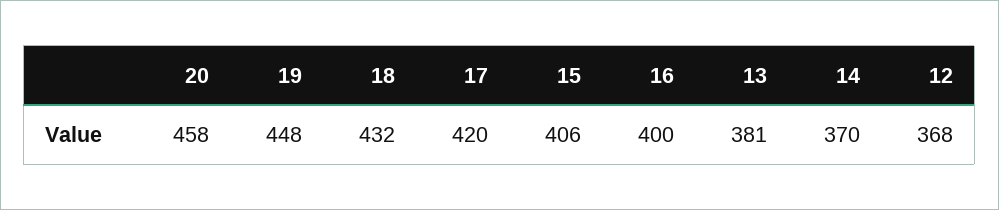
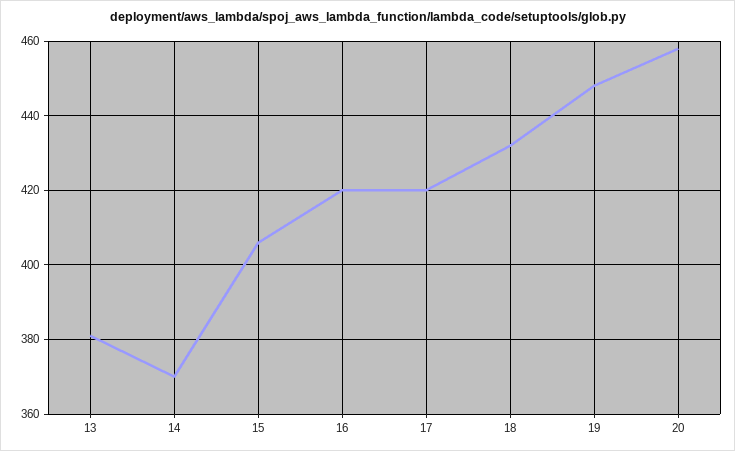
16: 400 -> 420
12: 368 -> none

